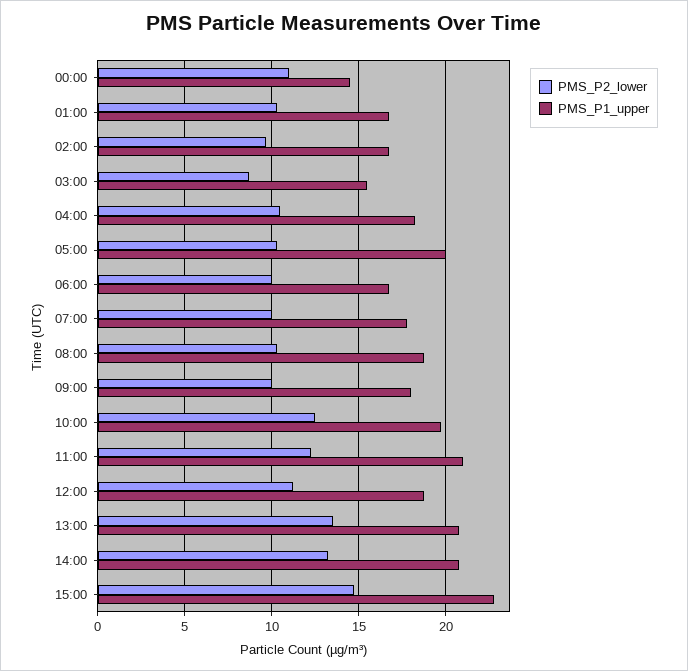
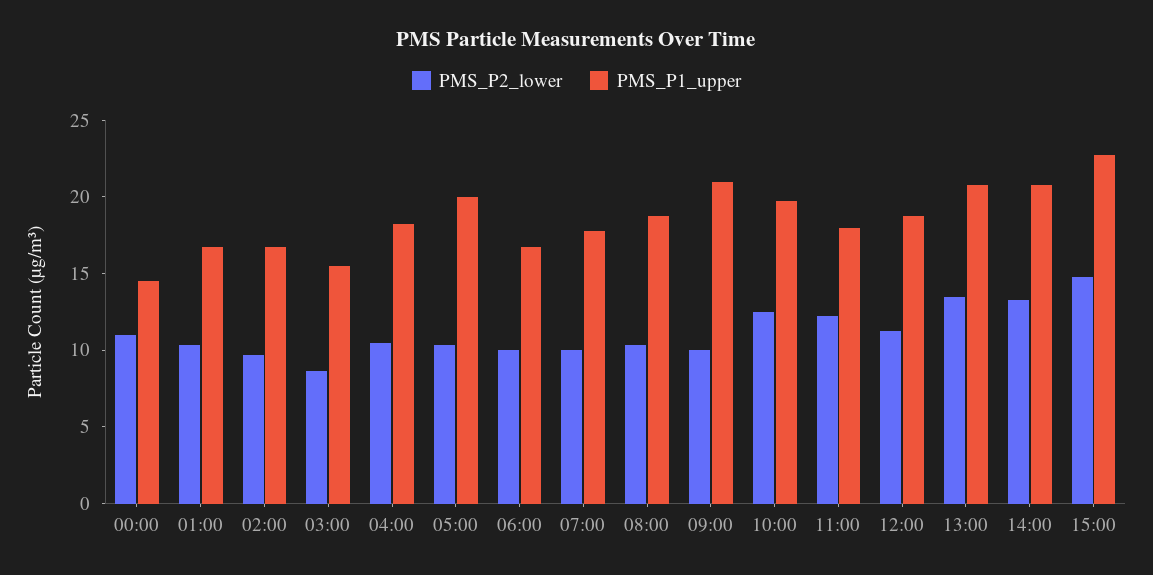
PMS_P1_upper, 09:00: 18 -> 21
PMS_P1_upper, 11:00: 21 -> 18

